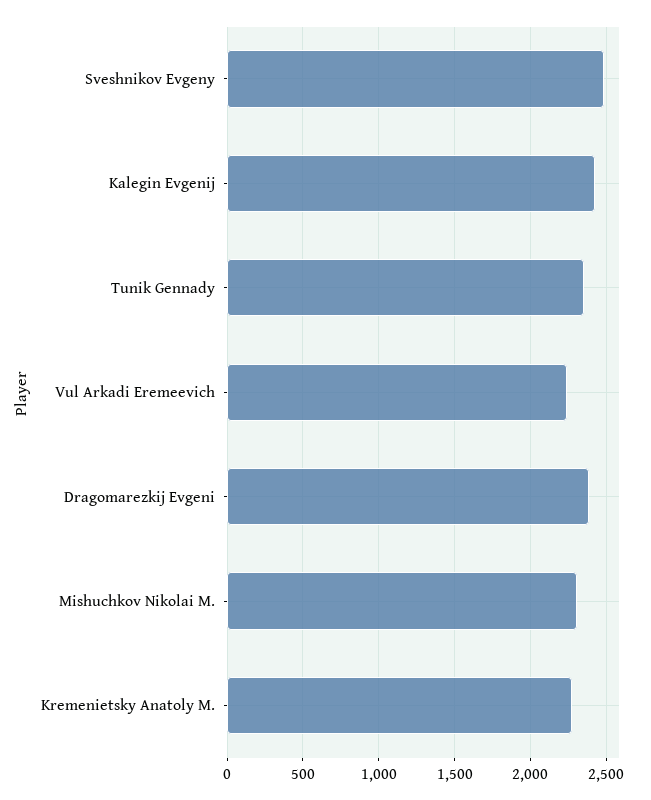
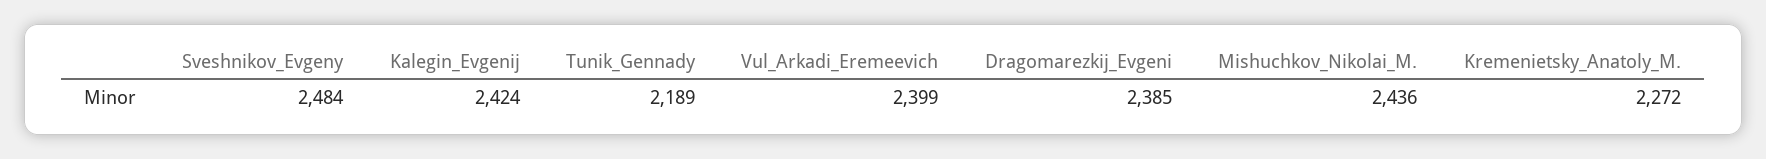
Tunik Gennady: 2350 -> 2189
Vul Arkadi Eremeevich: 2250 -> 2399
Mishuchkov Nikolai M.: 2300 -> 2436

